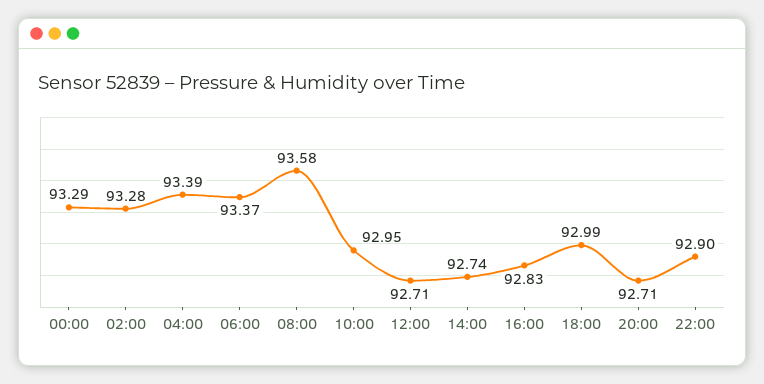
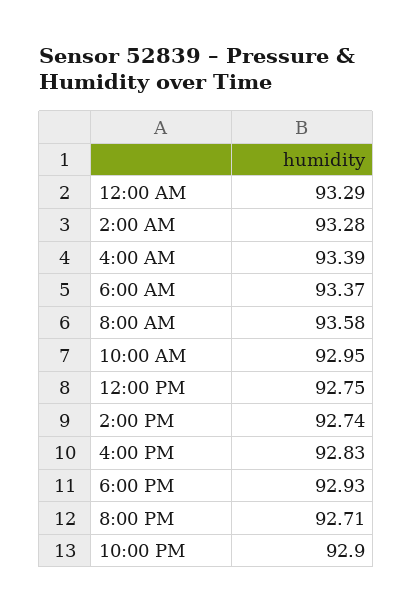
12:00: 92.71 -> 92.75
18:00: 92.99 -> 92.93

